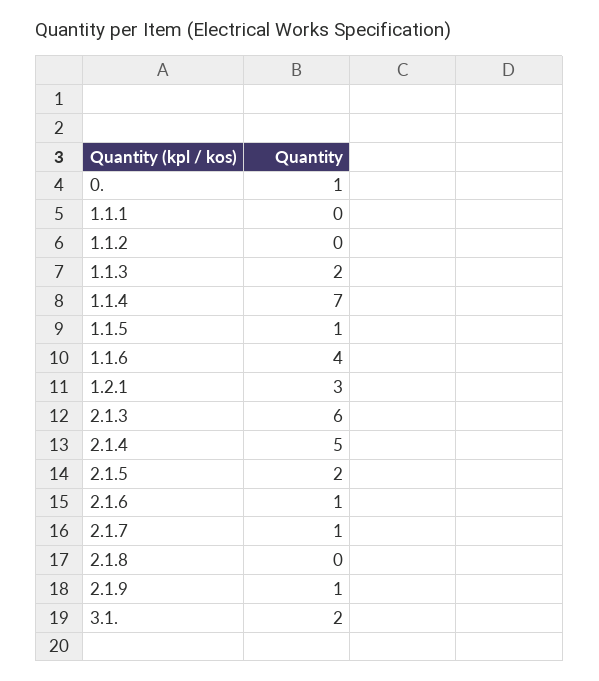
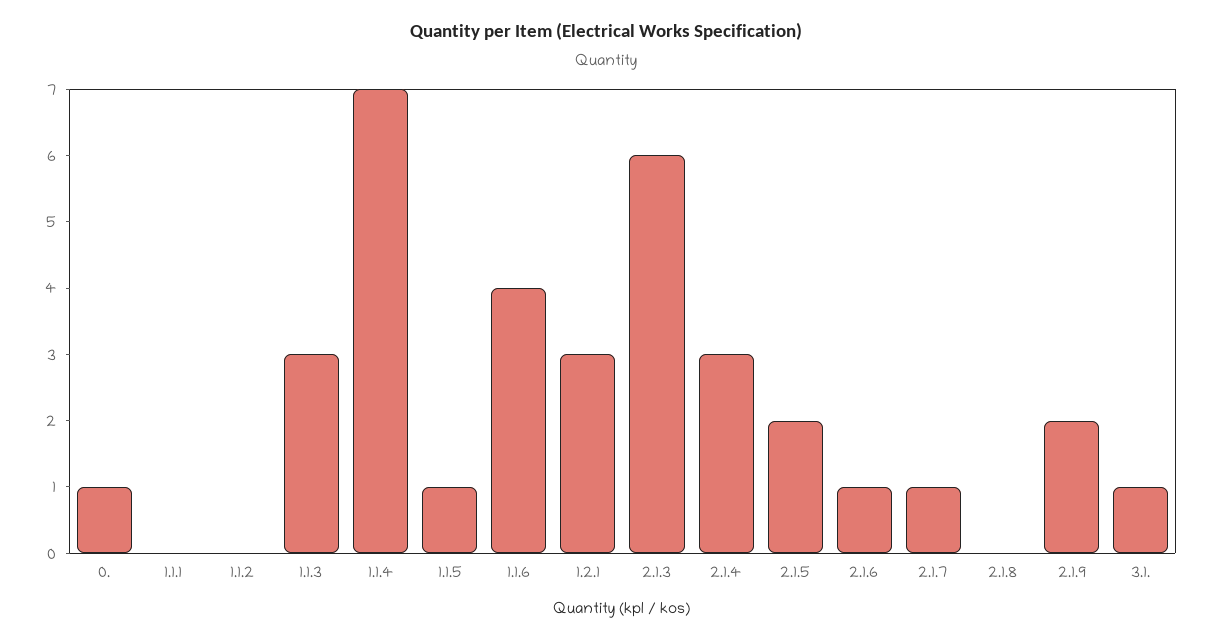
1.1.3: 2 -> 3
2.1.4: 5 -> 3
2.1.9: 1 -> 2
3.1.: 2 -> 1

